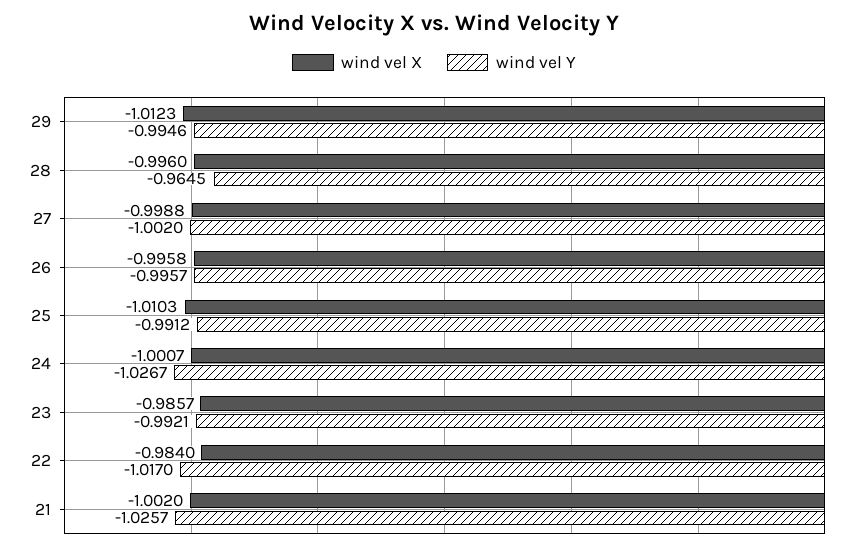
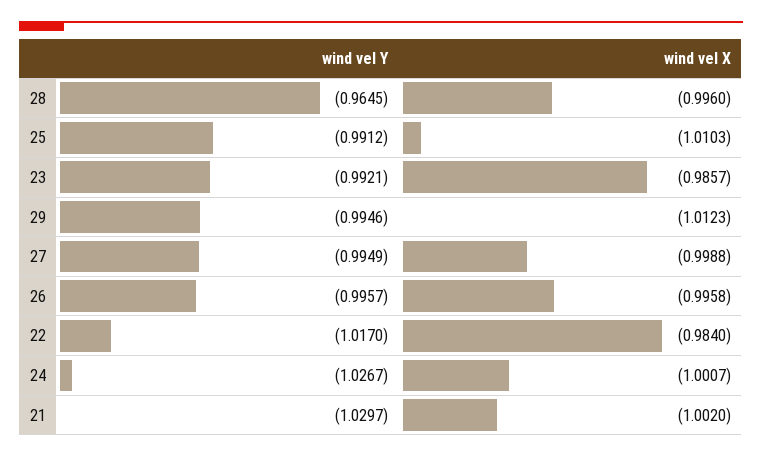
wind vel Y, 27: -1.002 -> -0.9949
wind vel Y, 21: -1.0257 -> -1.0297

